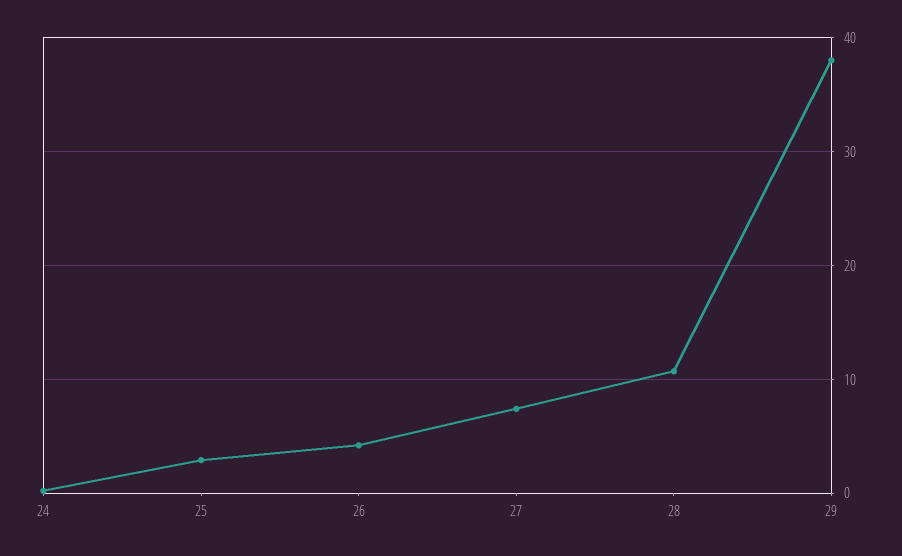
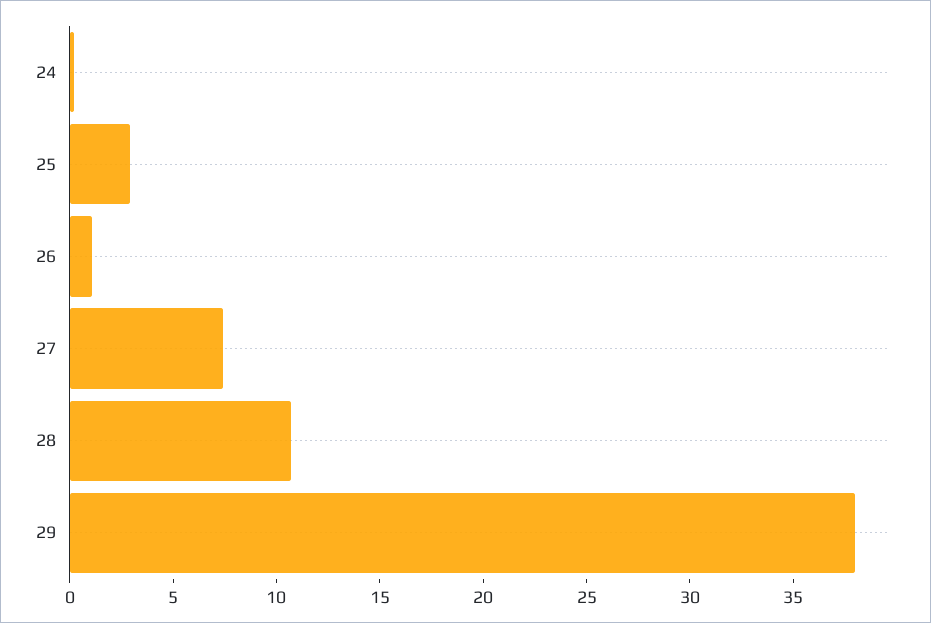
26: 4 -> 1

